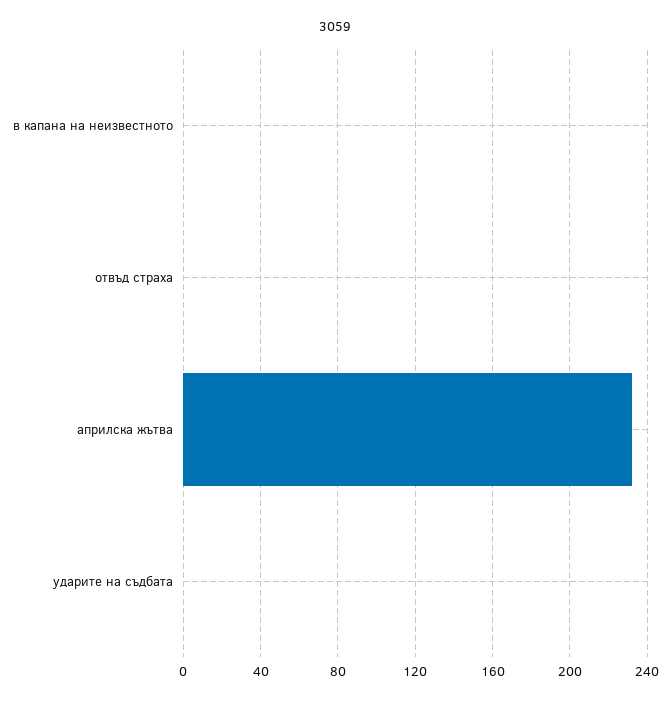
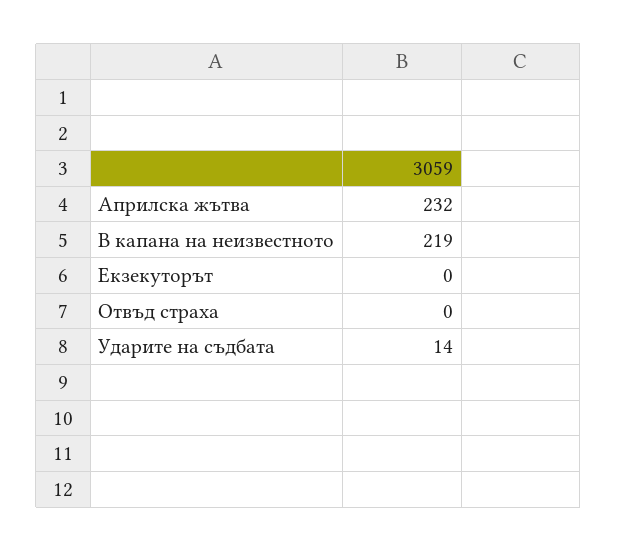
в капана на неизвестното: 0 -> 219
ударите на съдбата: 0 -> 14
Екзекуторът: none -> 0

